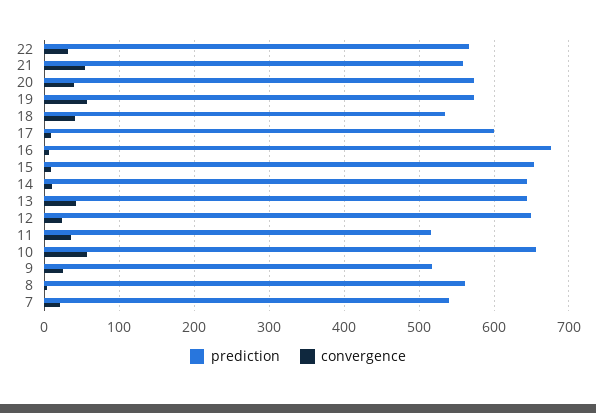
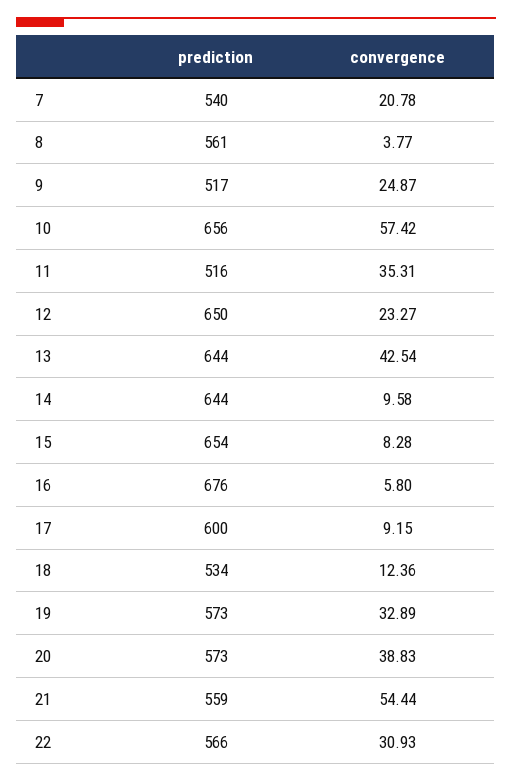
convergence, 19: 60 -> 32.89
convergence, 18: 40 -> 12.36

